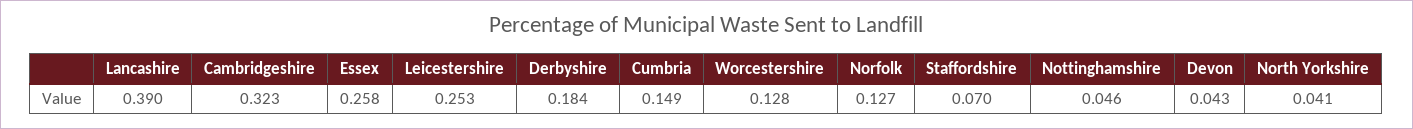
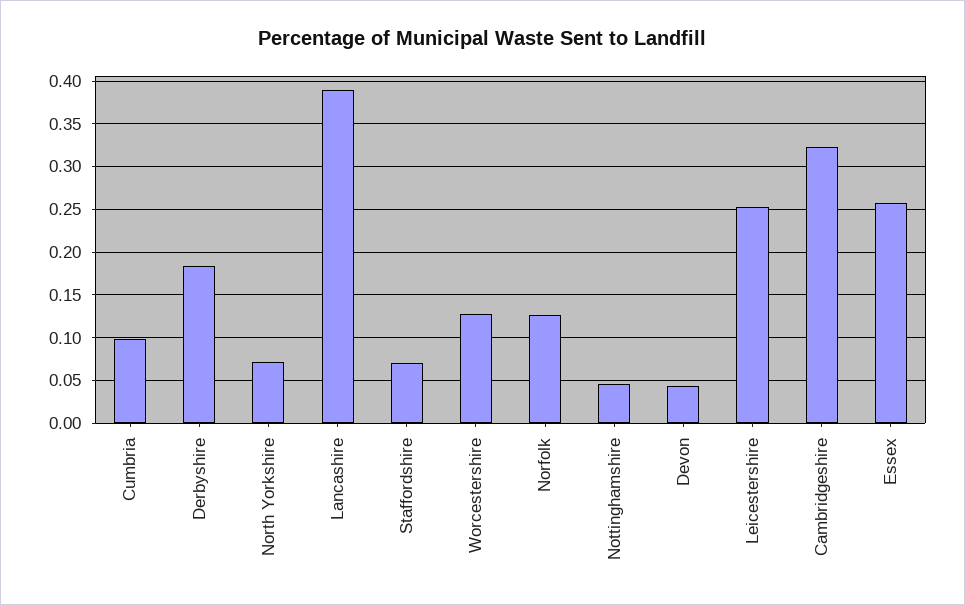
Cumbria: 0.149 -> 0.1
North Yorkshire: 0.041 -> 0.07

